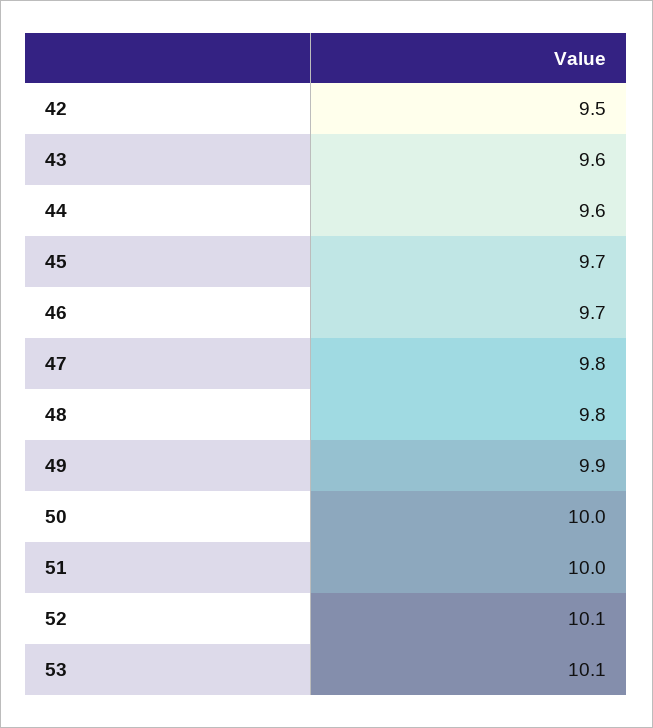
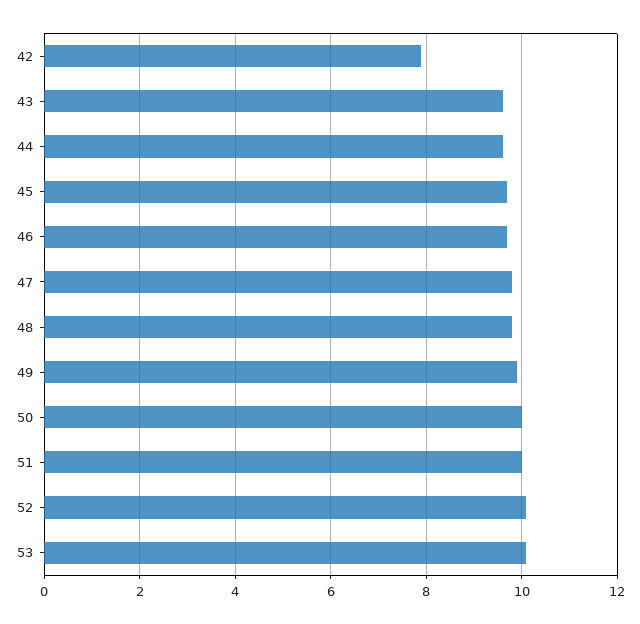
42: 9.5 -> 8

